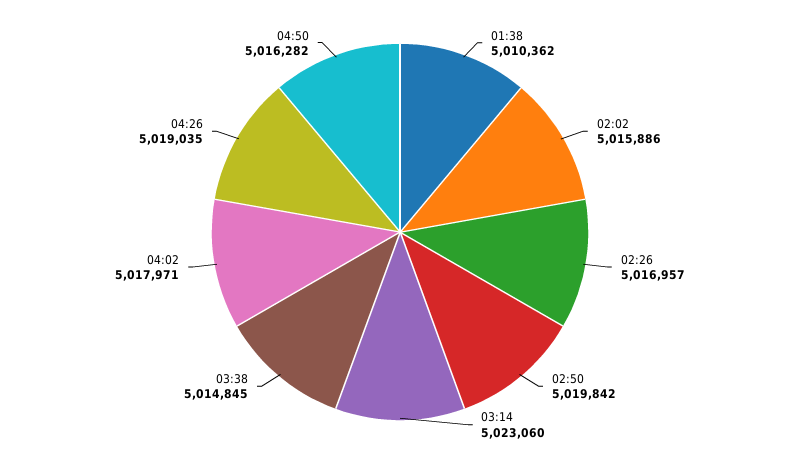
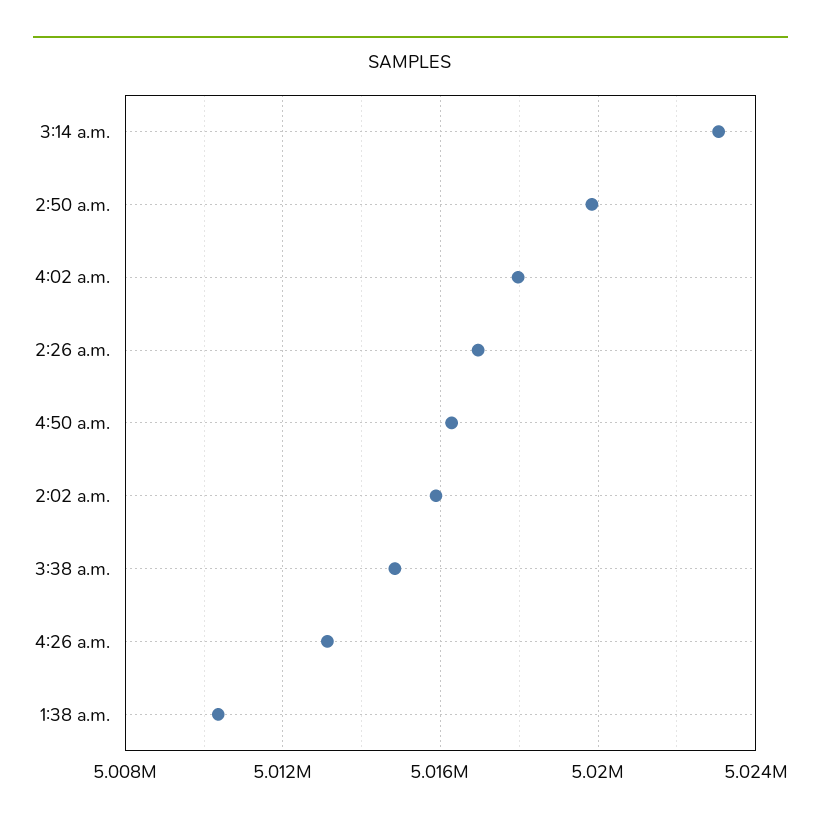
04:26: 5019035 -> 5013000

